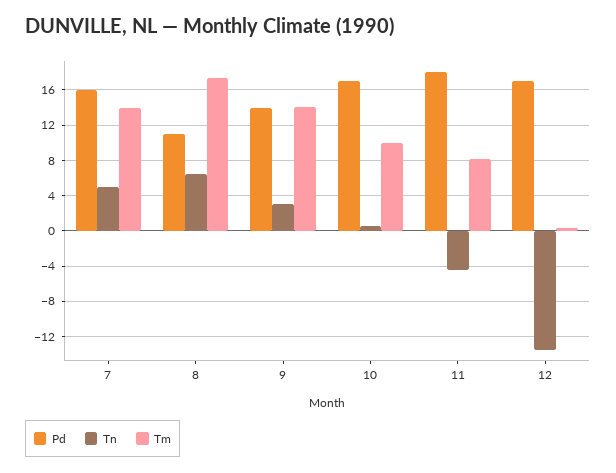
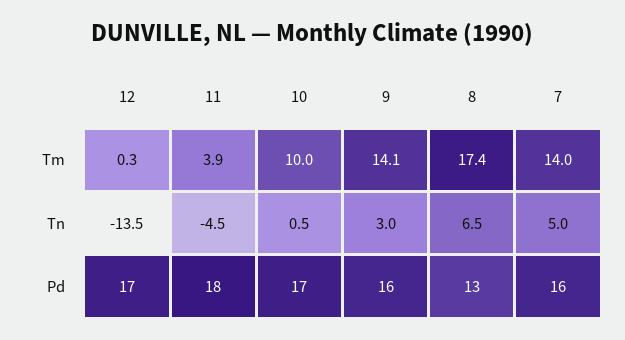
Pd, 8: 11 -> 13
Pd, 9: 14 -> 16
Tm, 11: 8 -> 3.9

